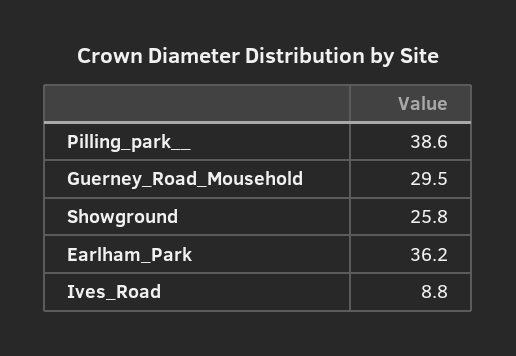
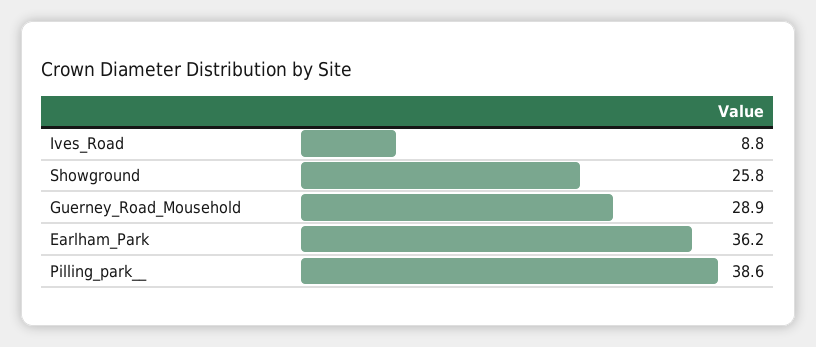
Guerney_Road_Mousehold: 29.5 -> 28.9

